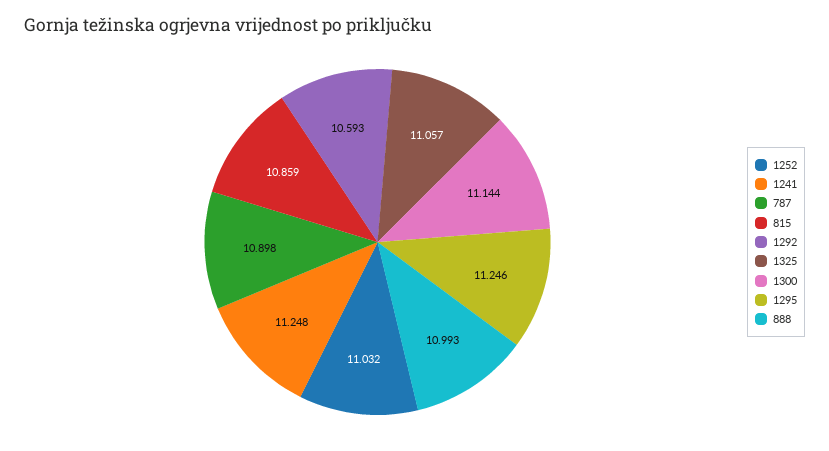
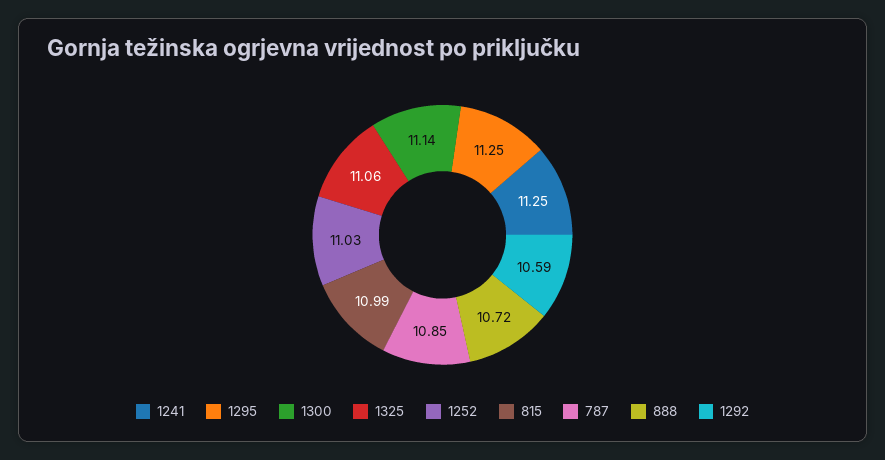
787: 10.898 -> 10.85
815: 10.859 -> 10.99
888: 10.993 -> 10.72

